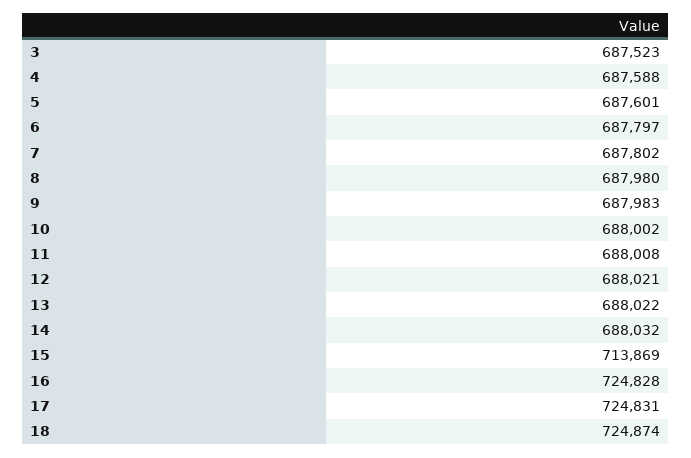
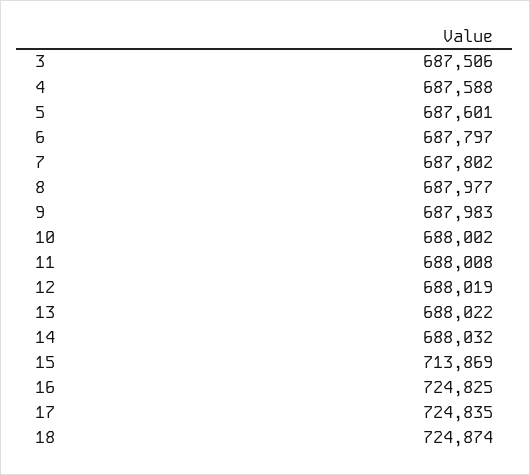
3: 687523 -> 687506
8: 687980 -> 687977
12: 688021 -> 688019
16: 724828 -> 724825
17: 724831 -> 724835

